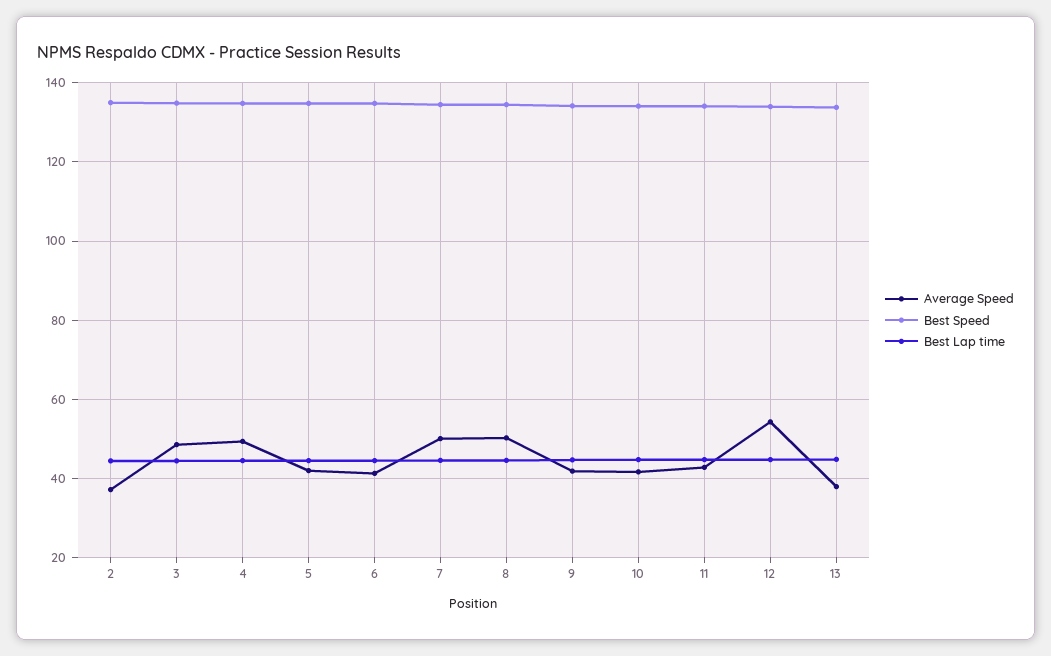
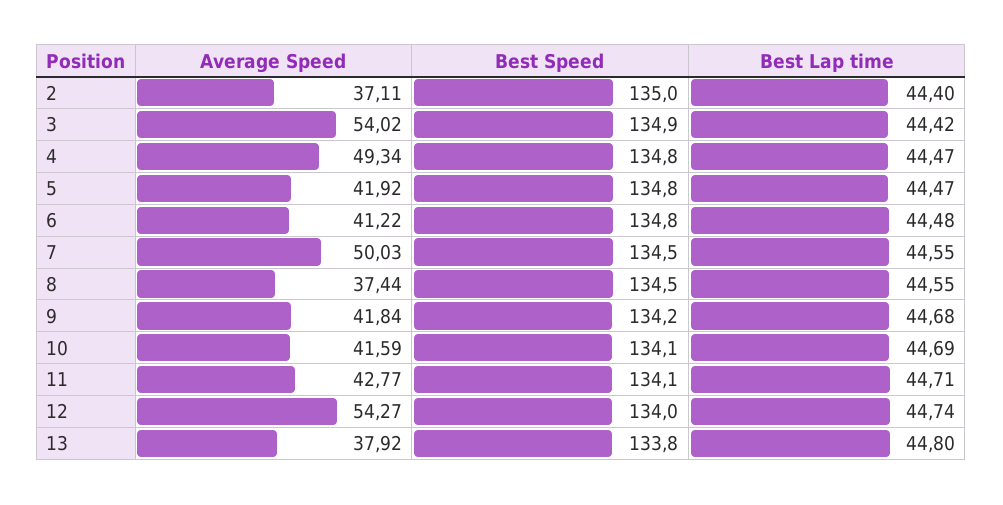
Average Speed, 3: 48 -> 54.02
Average Speed, 8: 50 -> 37.44

